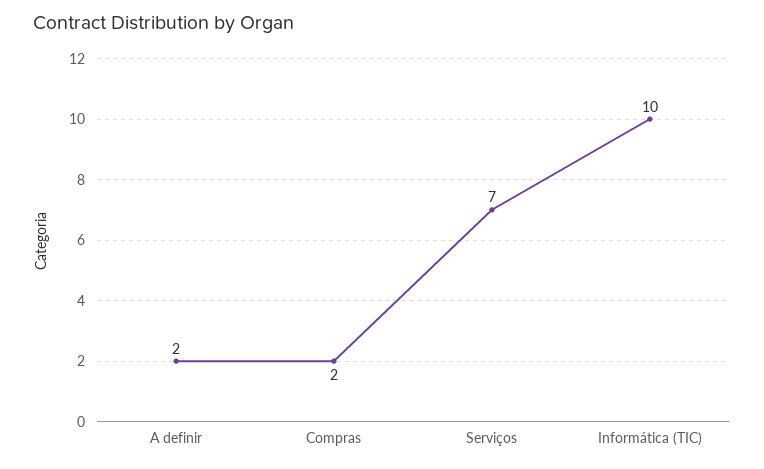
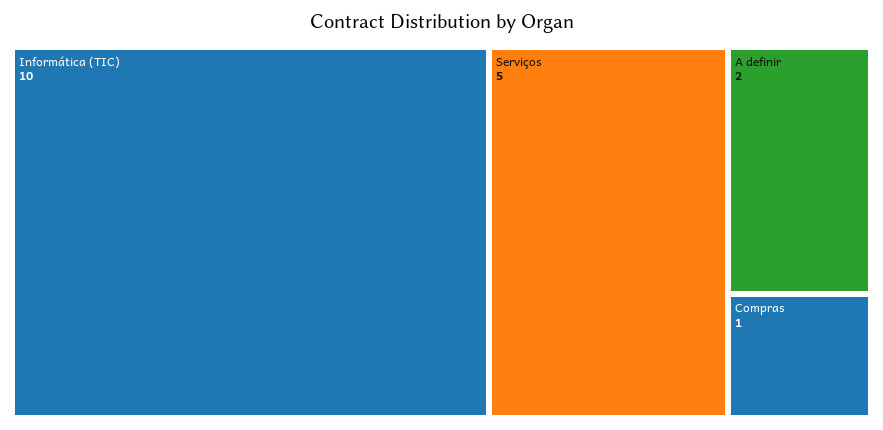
Compras: 2 -> 1
Serviços: 7 -> 5

